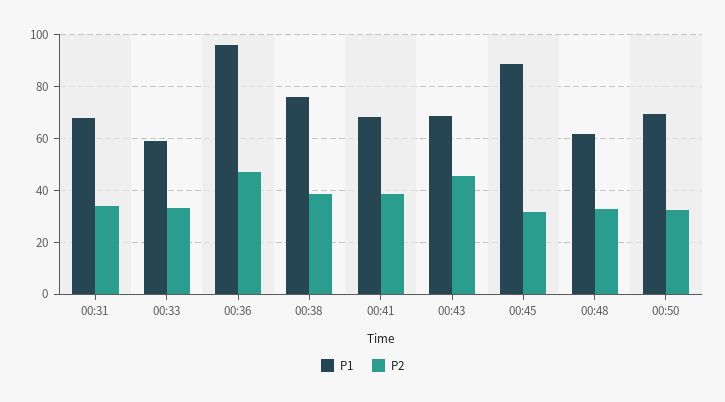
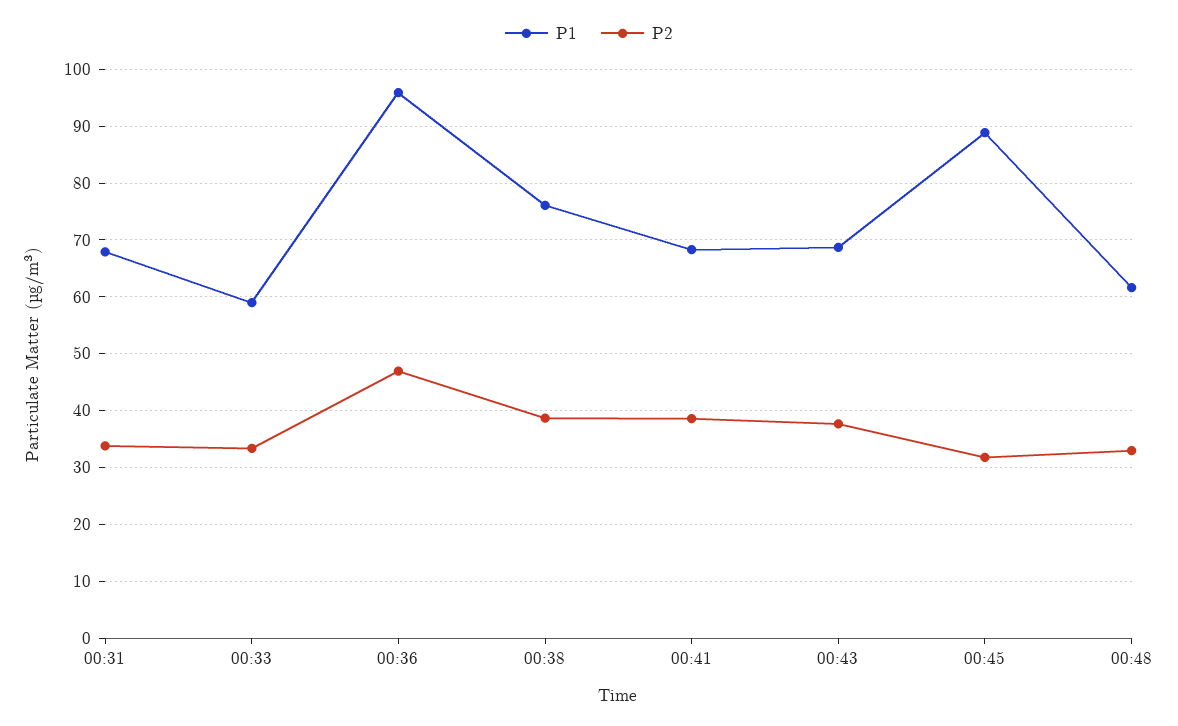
P2, 00:43: 45 -> 38
P1, 00:50: 70 -> none
P2, 00:50: 32.5 -> none

